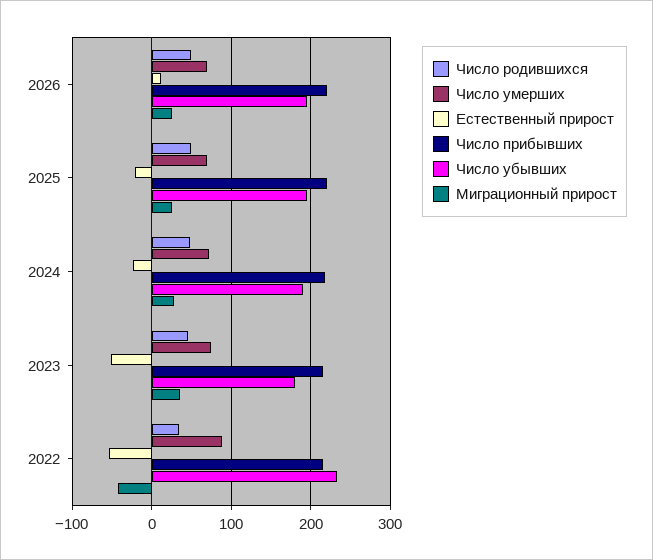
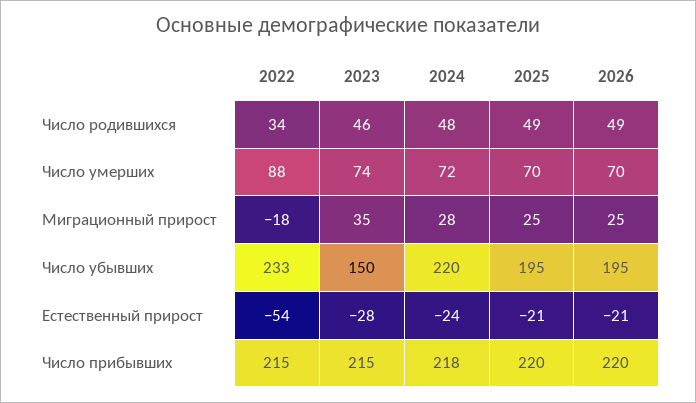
Естественный прирост, 2026: 10 -> -21
Число убывших, 2024: 190 -> 220
Естественный прирост, 2023: -50 -> -28
Число убывших, 2023: 180 -> 150
Миграционный прирост, 2022: -40 -> -18

